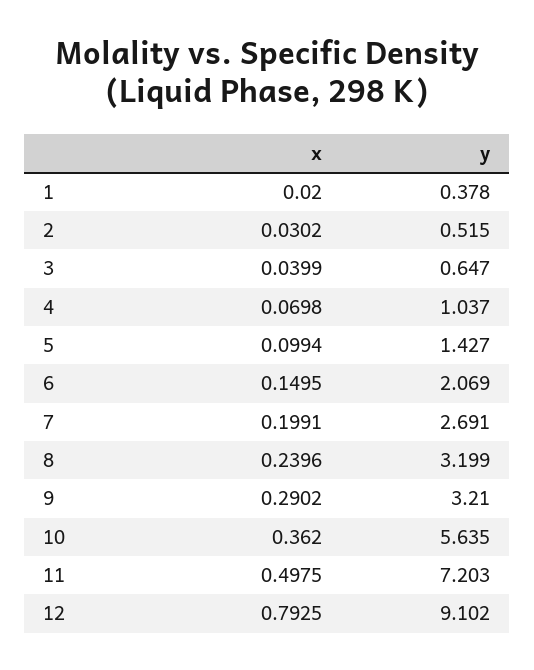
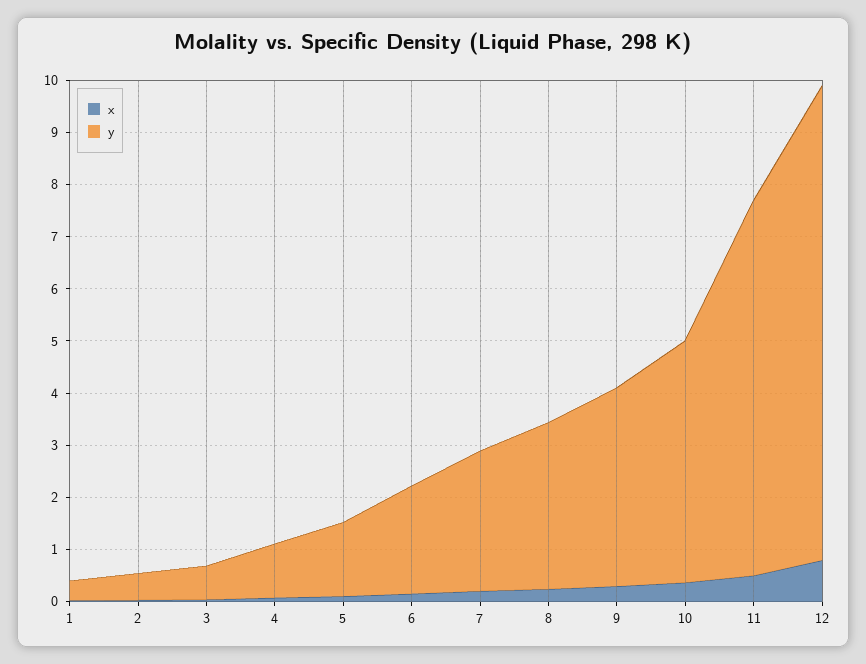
y, 9: 3.21 -> 3.8
y, 10: 5.635 -> 4.6

